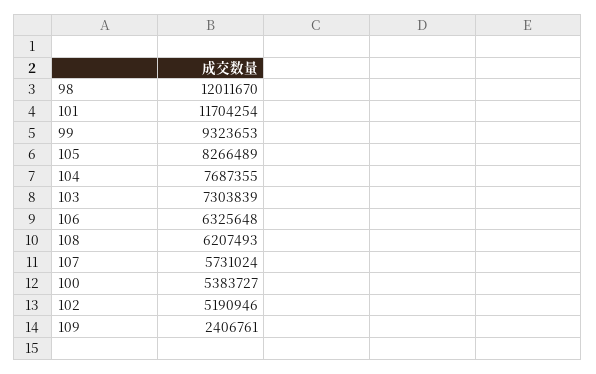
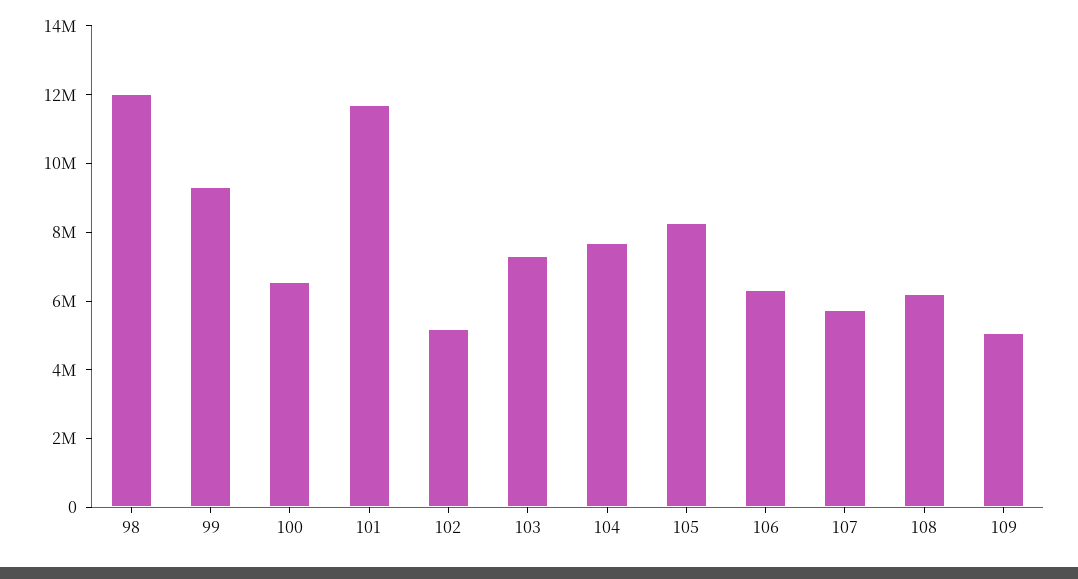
100: 5383727 -> 6500000
109: 2406761 -> 5000000

